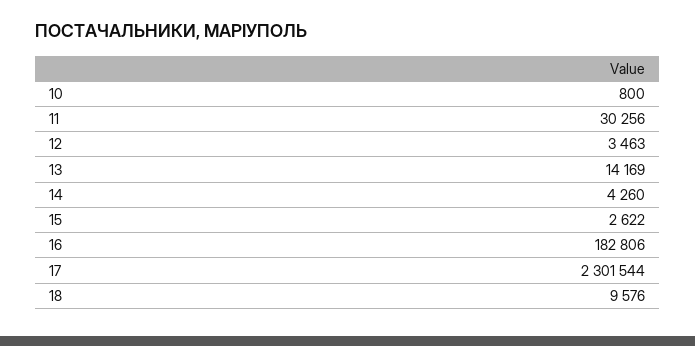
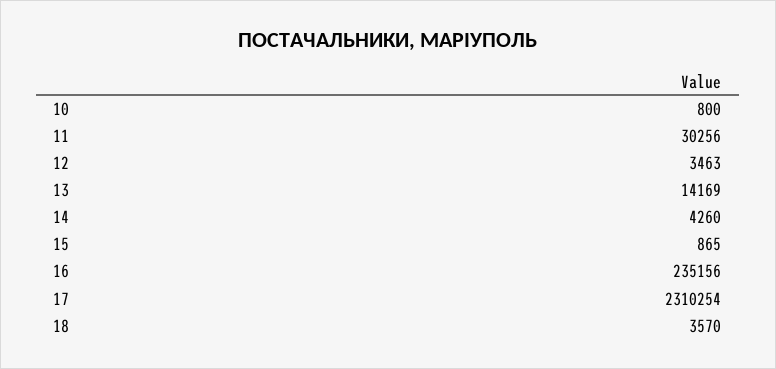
15: 2622 -> 865
16: 182806 -> 235156
17: 2301544 -> 2310254
18: 9576 -> 3570

